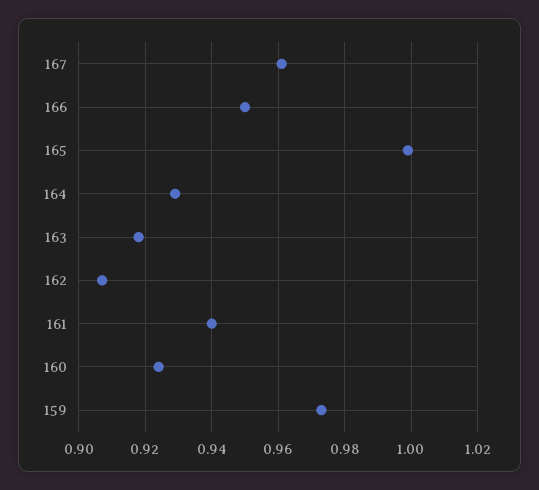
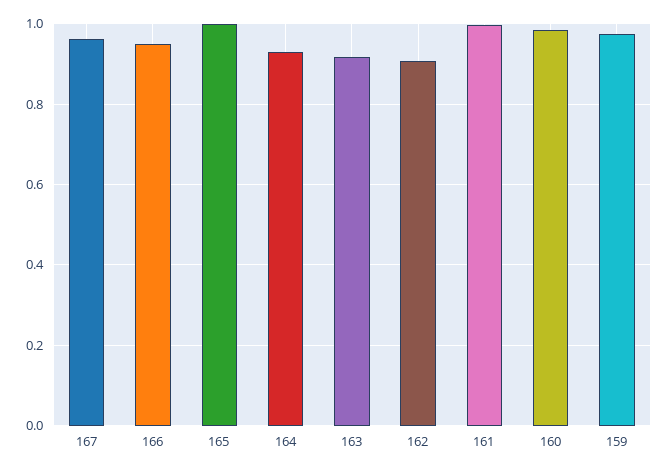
161: 0.94 -> 1
160: 0.925 -> 0.98

